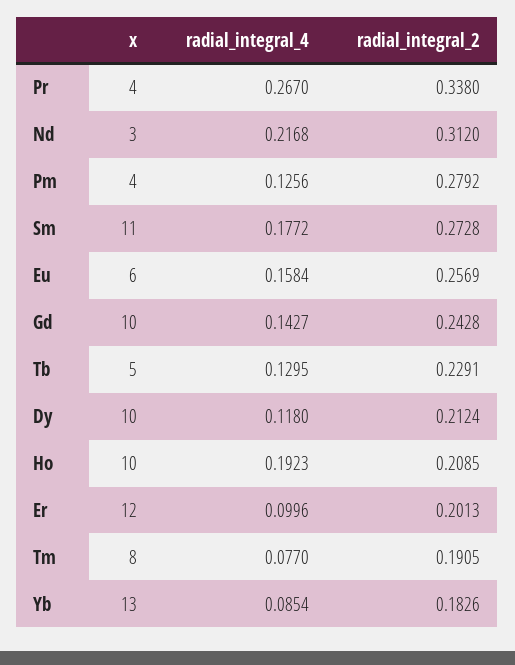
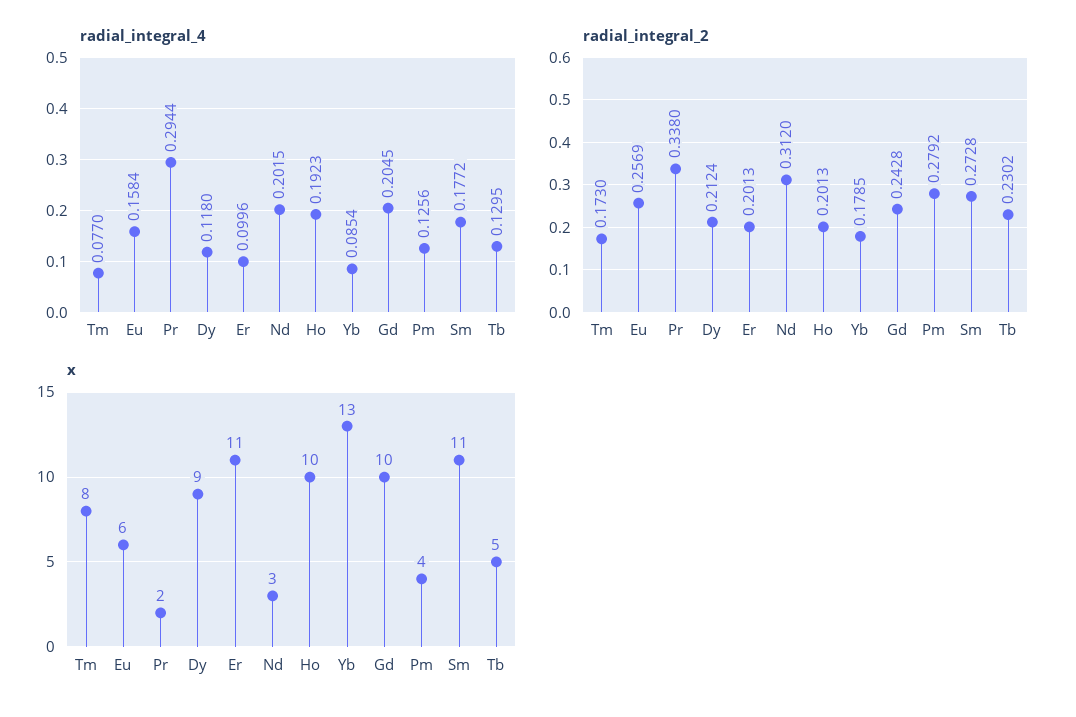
x, Pr: 4 -> 2
radial_integral_4, Pr: 0.267 -> 0.2944
radial_integral_4, Nd: 0.2168 -> 0.2015
radial_integral_4, Gd: 0.1427 -> 0.2045
radial_integral_2, Tb: 0.2291 -> 0.2302
x, Dy: 10 -> 9
radial_integral_2, Ho: 0.2085 -> 0.2013
x, Er: 12 -> 11
radial_integral_2, Tm: 0.1905 -> 0.173
radial_integral_2, Yb: 0.1826 -> 0.1785

